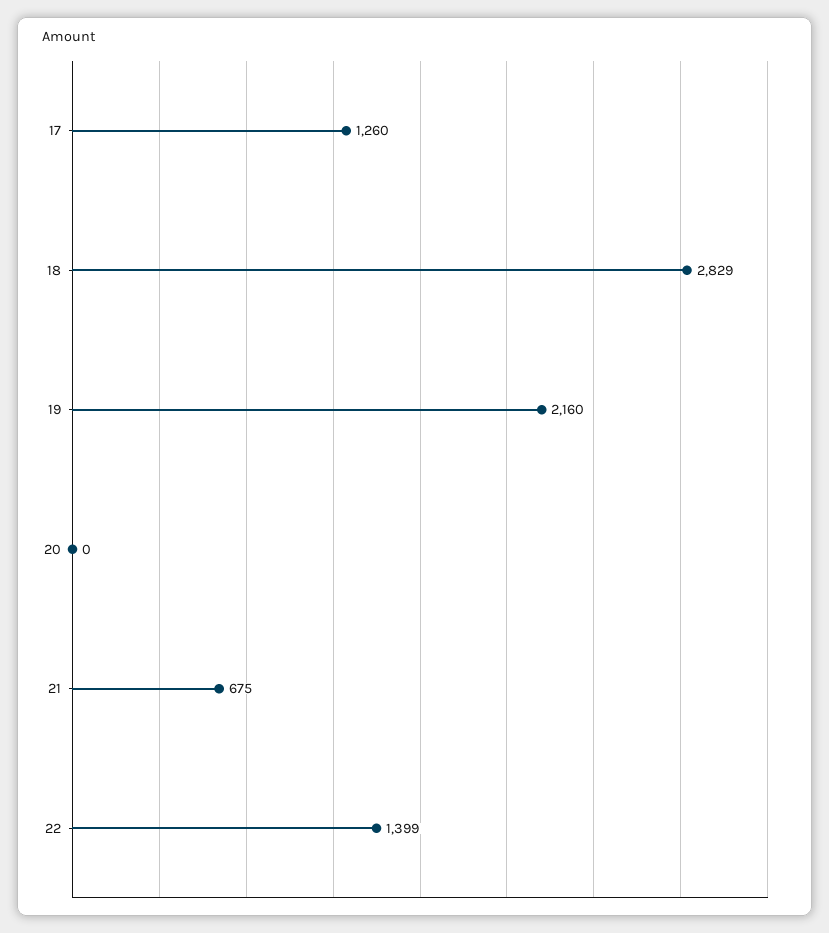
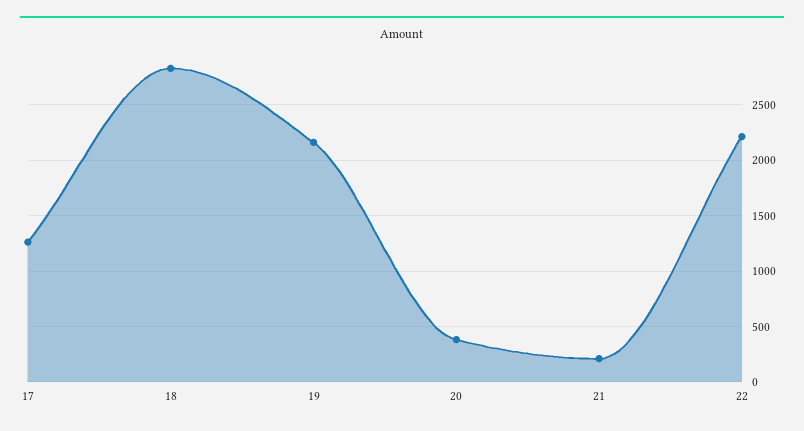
20: 0 -> 400
21: 675 -> 200
22: 1399 -> 2200

